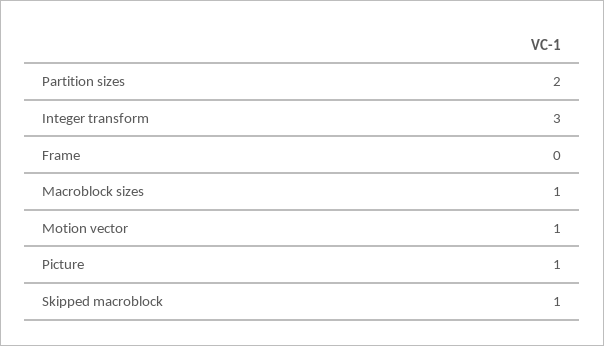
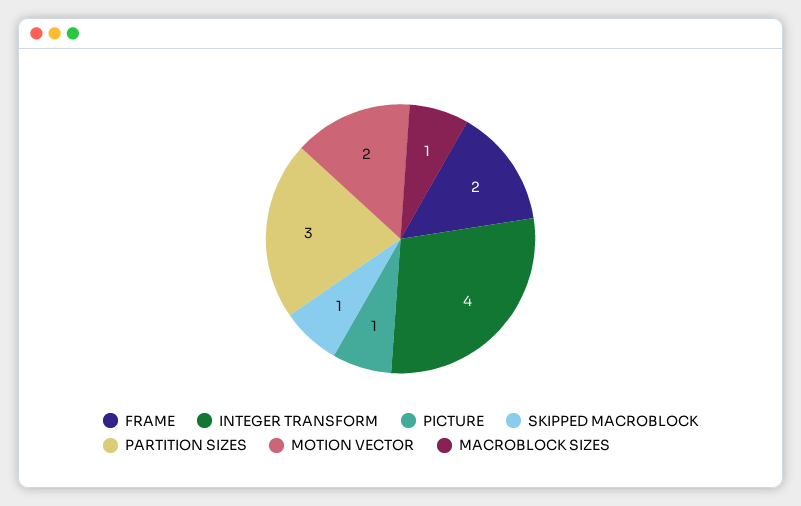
Partition sizes: 2 -> 3
Integer transform: 3 -> 4
Frame: 0 -> 2
Motion vector: 1 -> 2

